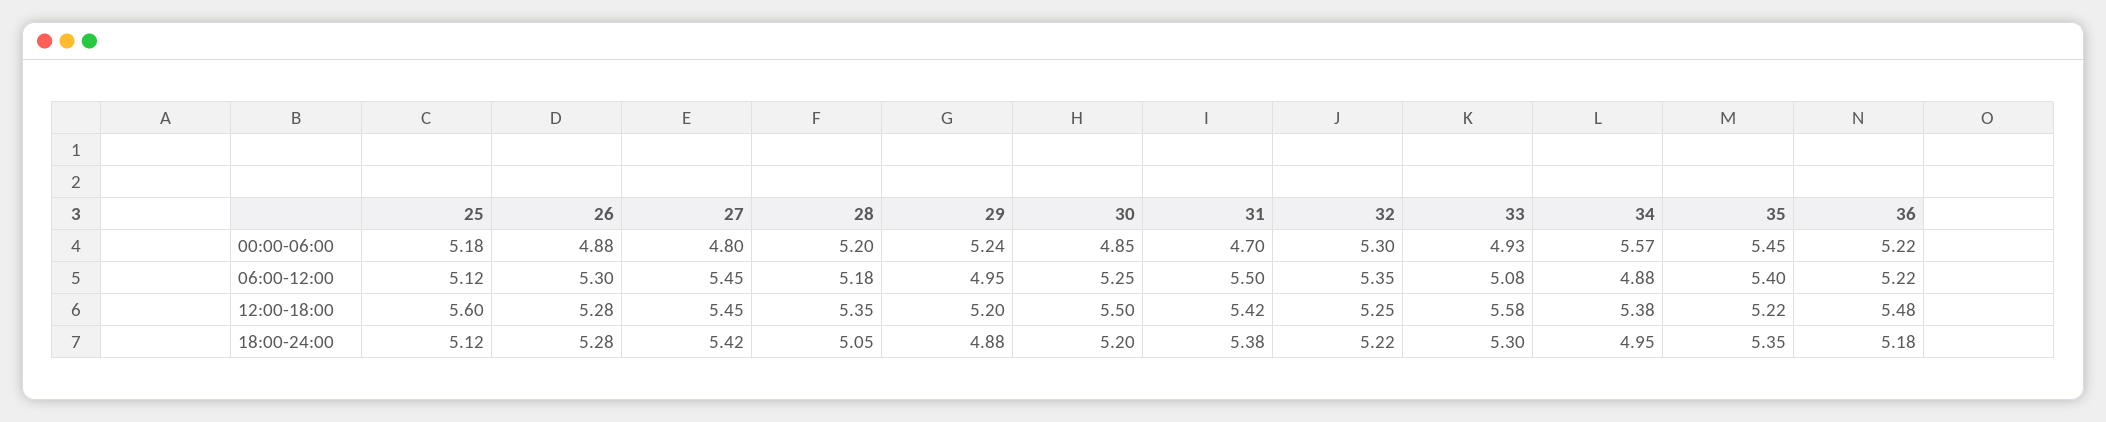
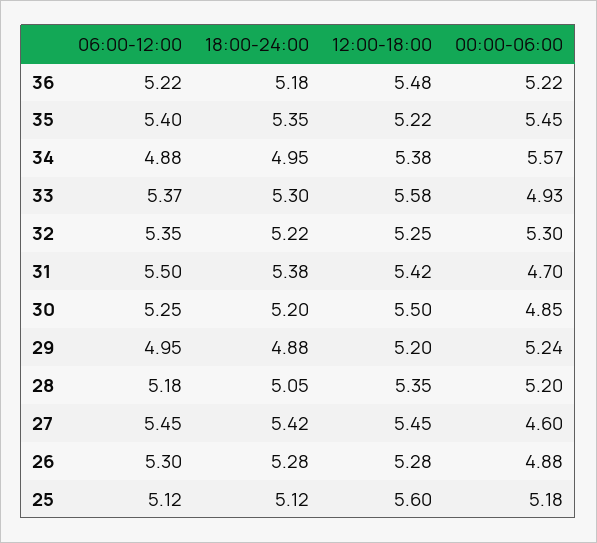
27, 00:00-06:00: 4.8 -> 4.6
33, 06:00-12:00: 5.08 -> 5.37

